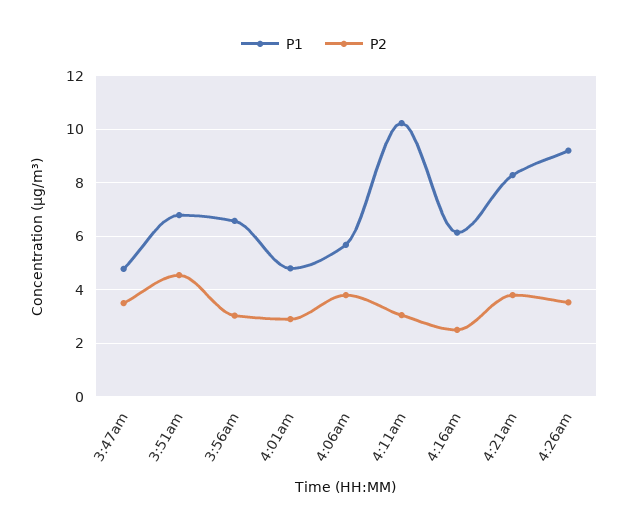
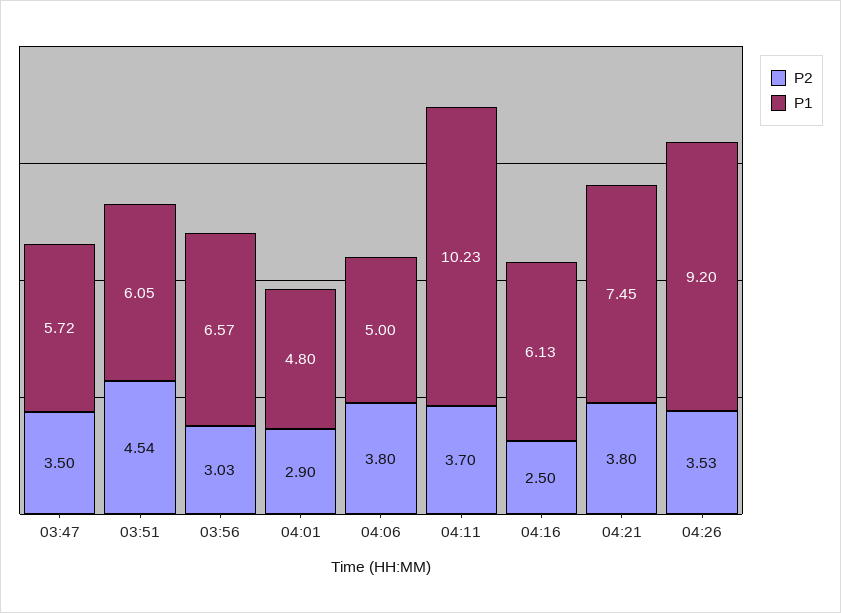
P1, 3:47am: 4.75 -> 5.72
P1, 3:51am: 6.75 -> 6.05
P1, 4:06am: 5.75 -> 5
P2, 4:11am: 3 -> 3.7
P1, 4:21am: 8.25 -> 7.45

